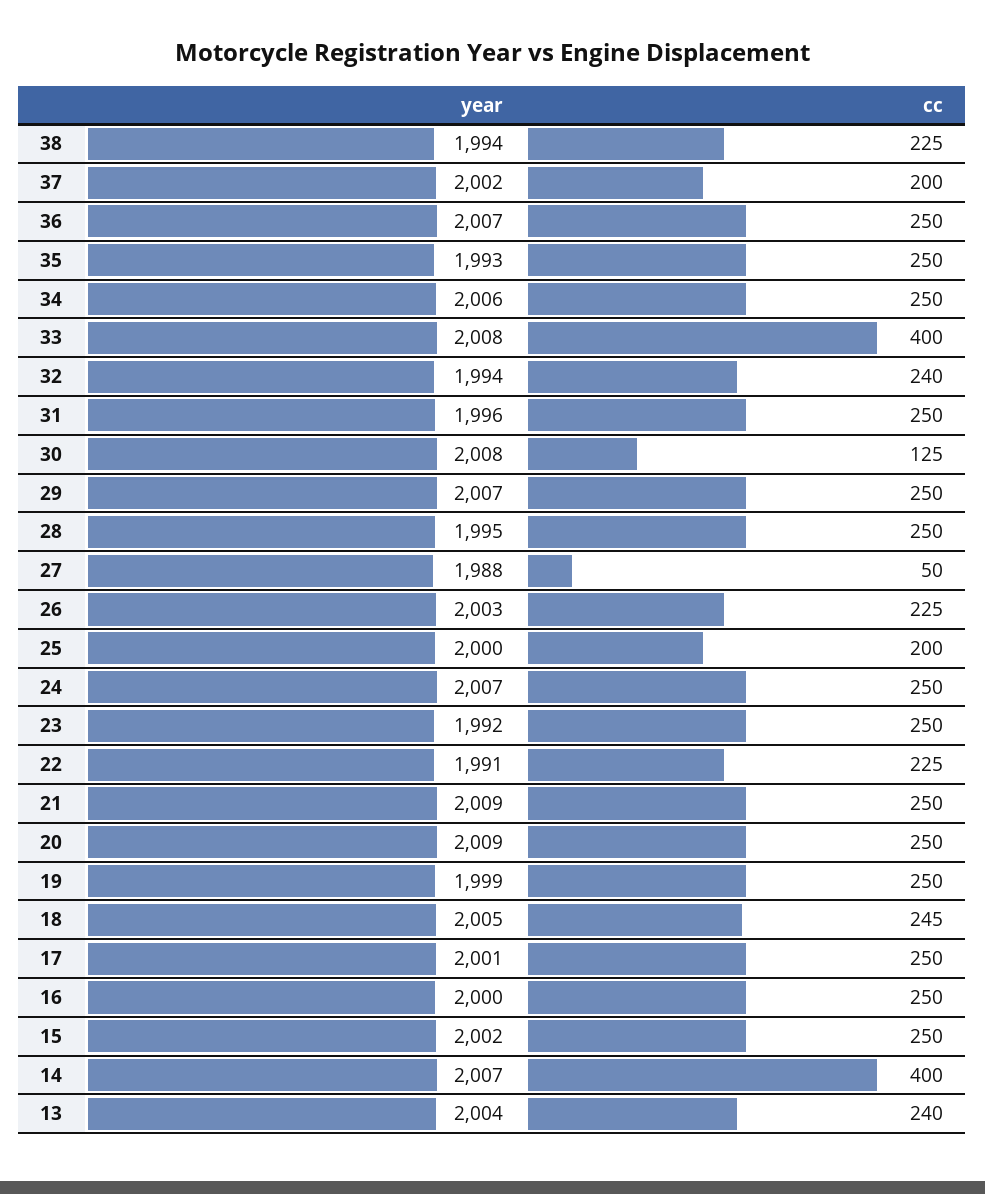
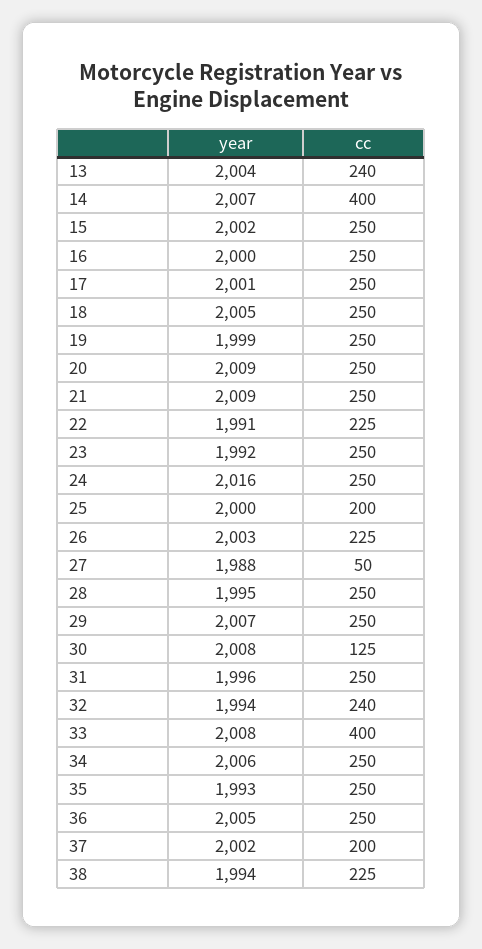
year, 36: 2007 -> 2005
year, 24: 2007 -> 2016
cc, 18: 245 -> 250

